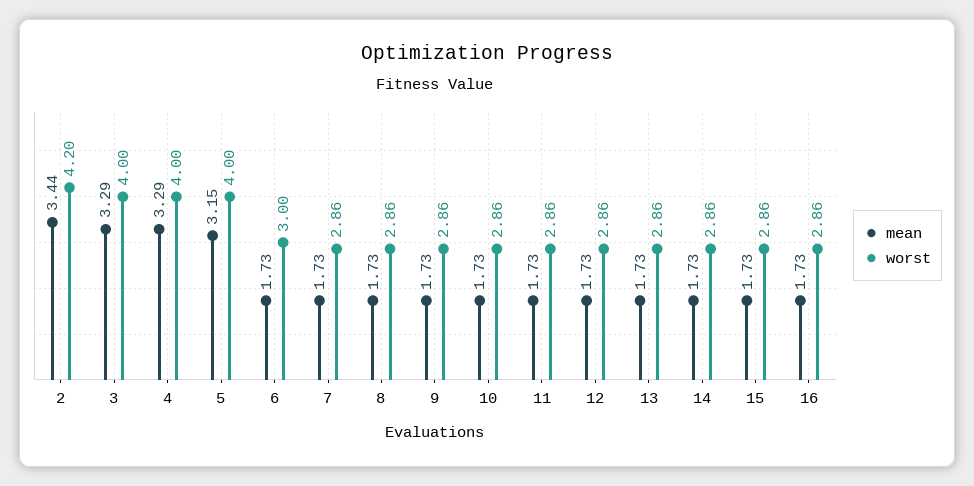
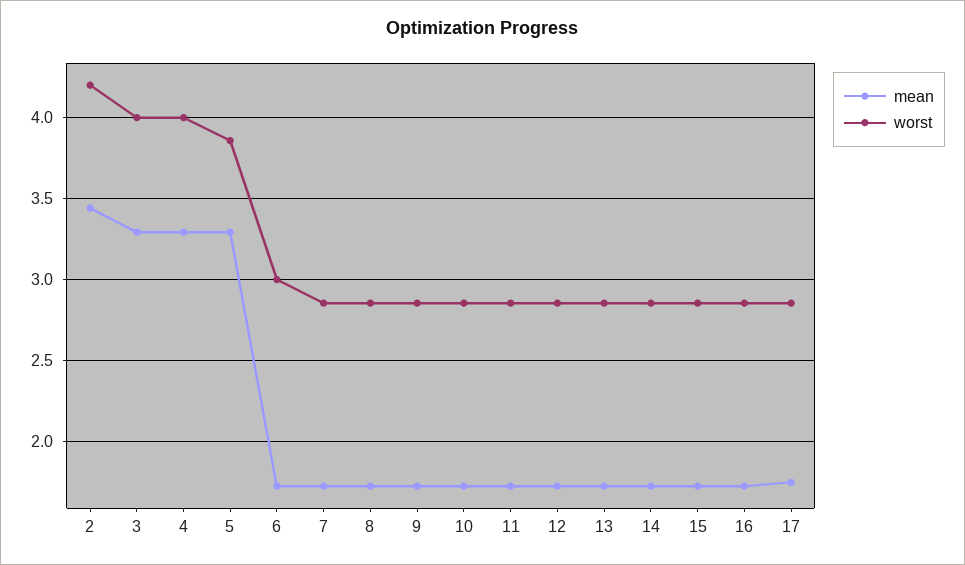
mean, 5: 3.15 -> 3.3
worst, 5: 4 -> 3.85
mean, 17: none -> 1.75
worst, 17: none -> 2.85

